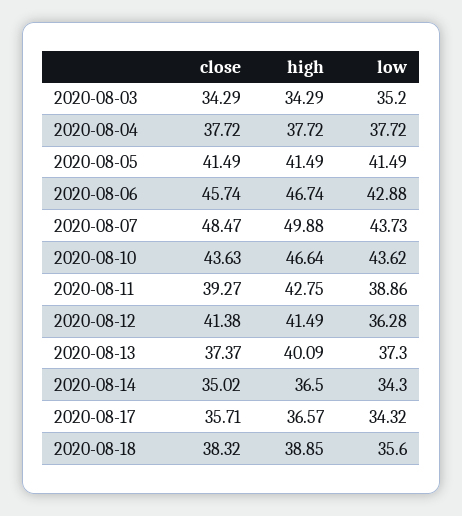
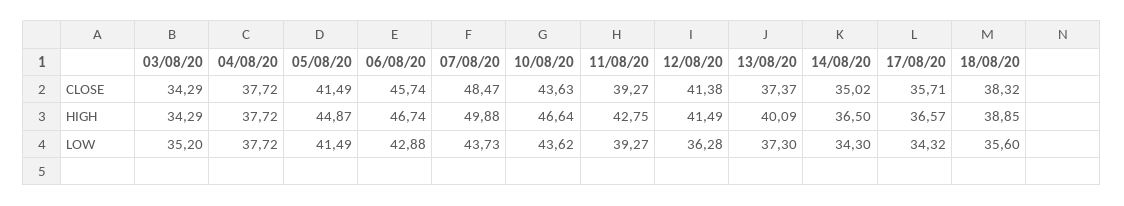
high, 2020-08-05: 41.49 -> 44.87
low, 2020-08-11: 38.86 -> 39.27

